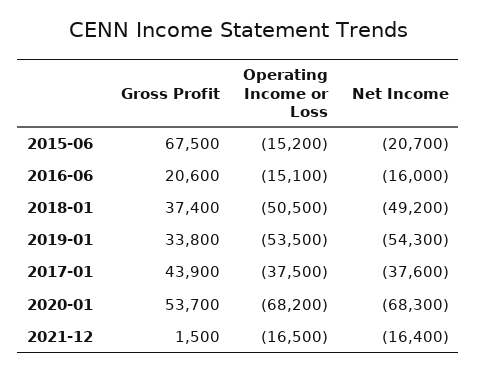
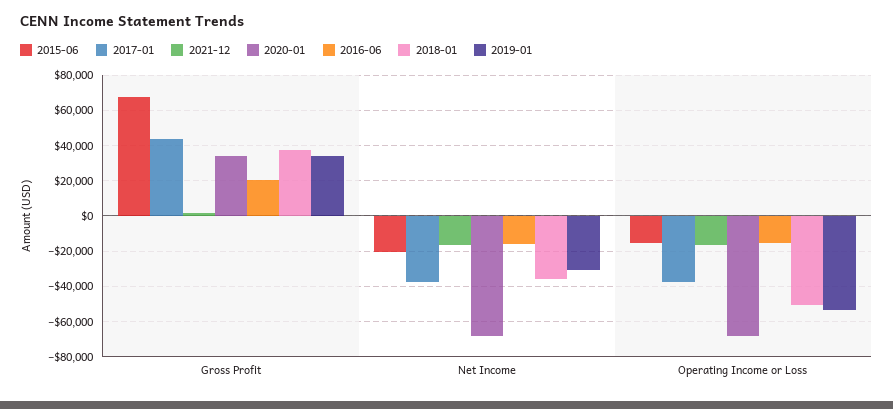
2018-01, Net Income: -49200 -> -35000
2019-01, Net Income: -54300 -> -30000
2020-01, Gross Profit: 53700 -> 35000

